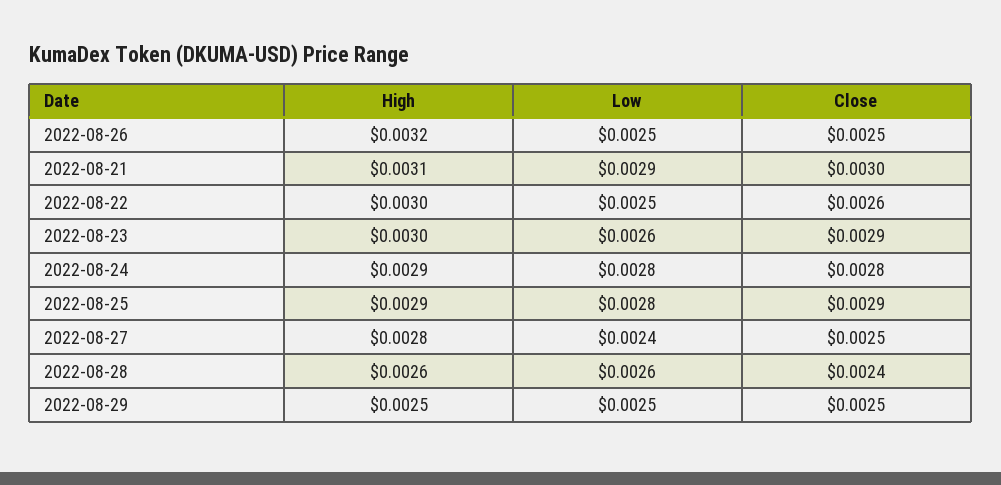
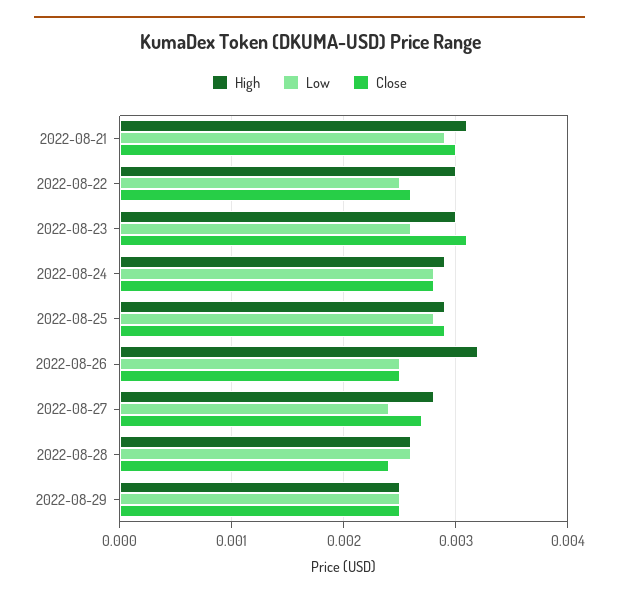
Close, 2022-08-23: 0.0029 -> 0.0031
Close, 2022-08-27: 0.0025 -> 0.0027

